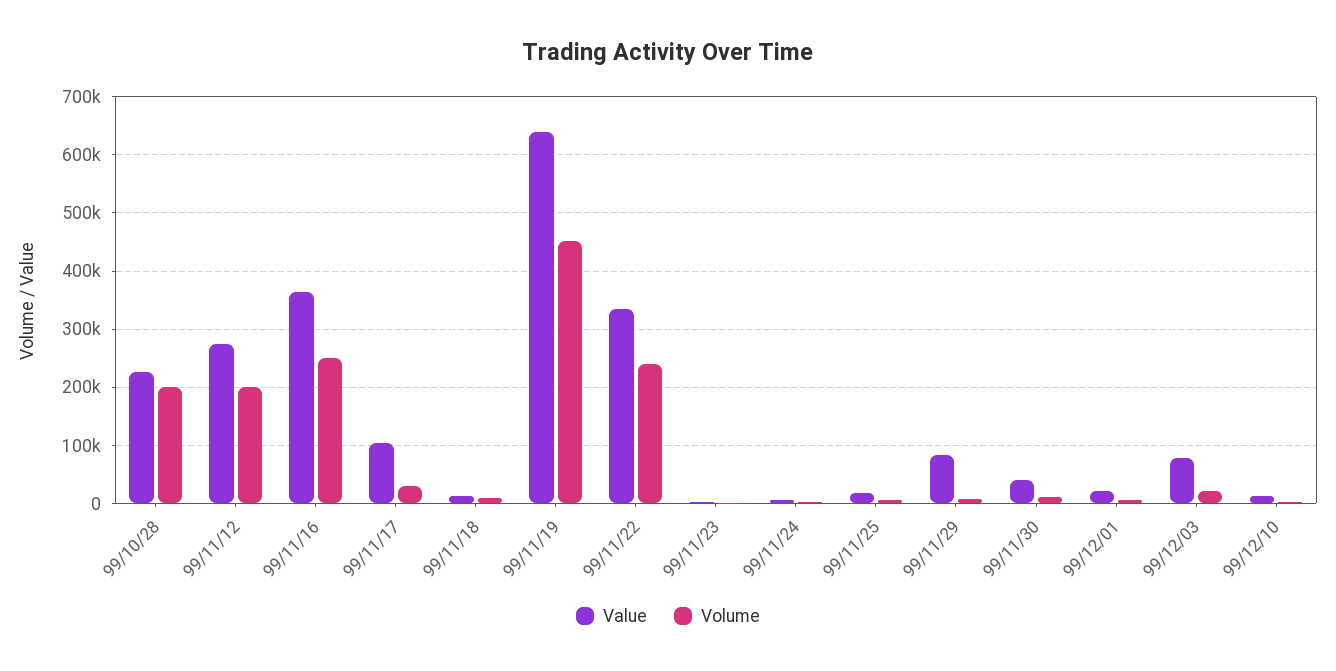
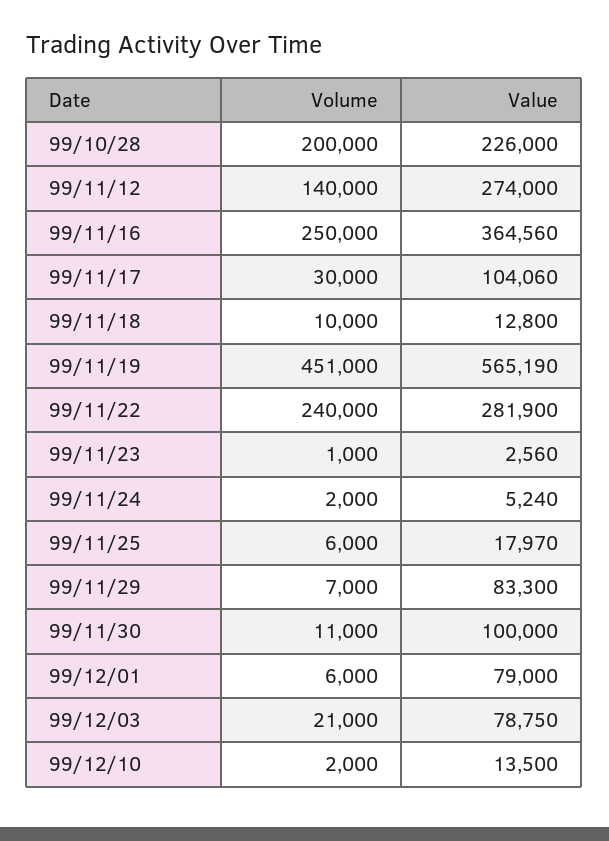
Volume, 99/11/12: 200000 -> 140000
Value, 99/11/19: 640000 -> 565190
Value, 99/11/22: 340000 -> 281900
Value, 99/11/30: 40000 -> 100000
Value, 99/12/01: 20000 -> 79000

